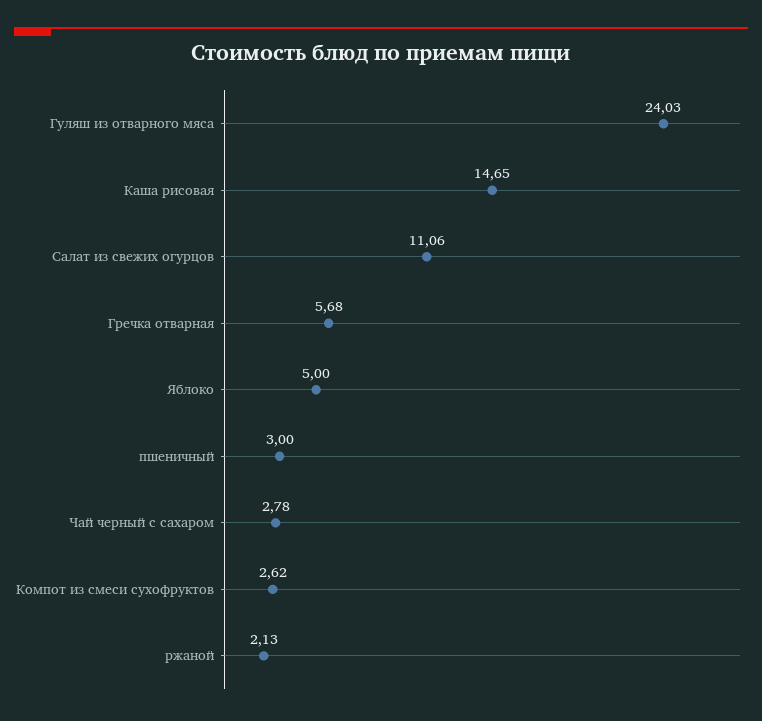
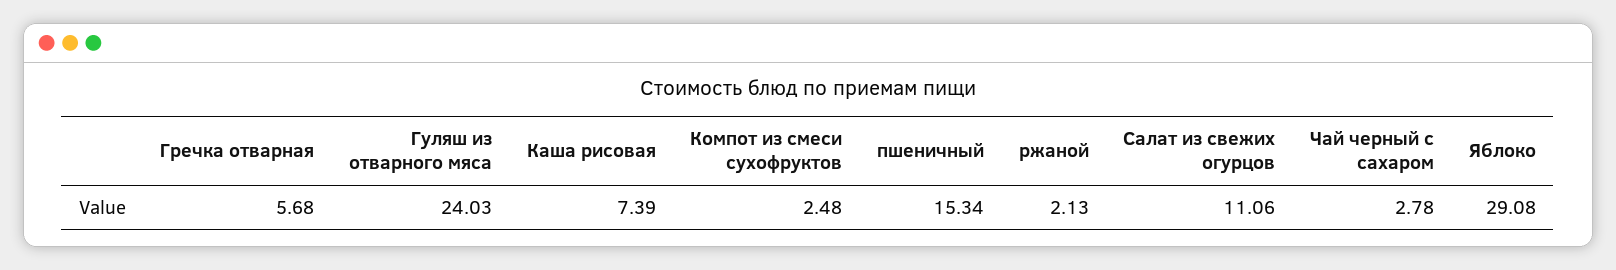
Каша рисовая: 14.65 -> 7.39
Яблоко: 5 -> 29.08
пшеничный: 3 -> 15.34
Компот из смеси сухофруктов: 2.62 -> 2.48

